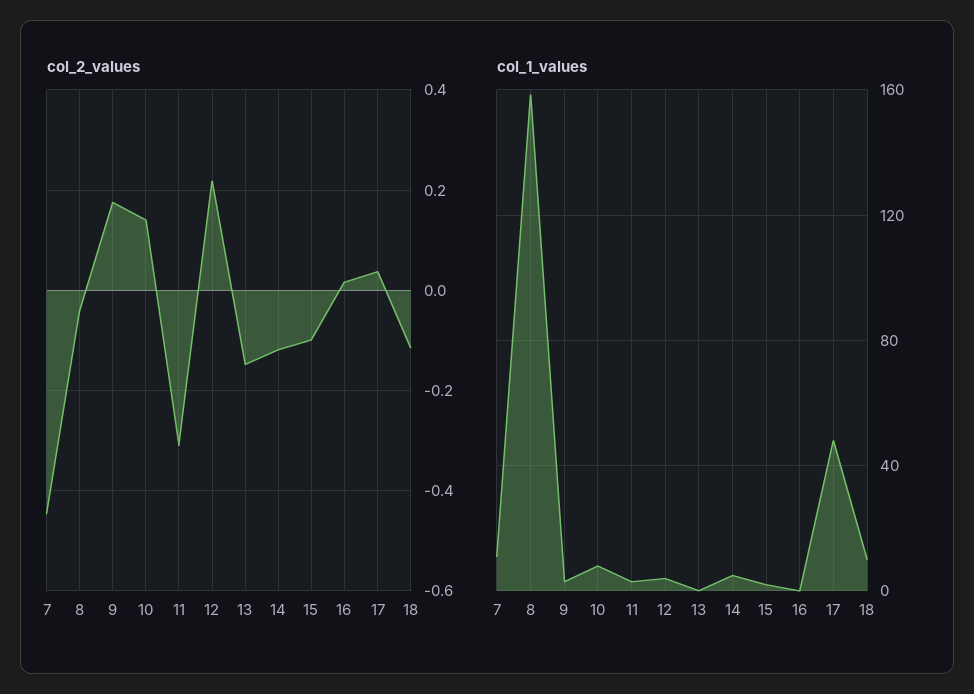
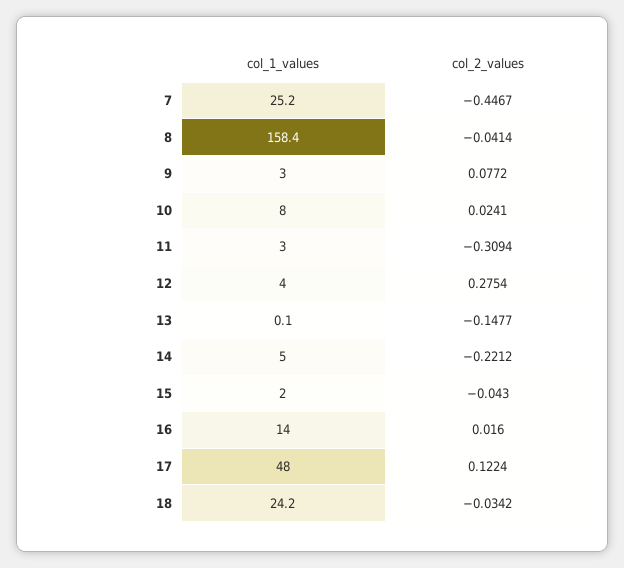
col_2_values, 9: 0.18 -> 0.0772
col_2_values, 10: 0.14 -> 0.0241
col_2_values, 12: 0.22 -> 0.2754
col_2_values, 14: -0.12 -> -0.2212
col_2_values, 15: -0.1 -> -0.043
col_2_values, 17: 0.04 -> 0.1224
col_2_values, 18: -0.12 -> -0.0342
col_1_values, 7: 10 -> 25.2
col_1_values, 16: 0 -> 14
col_1_values, 18: 10 -> 24.2

